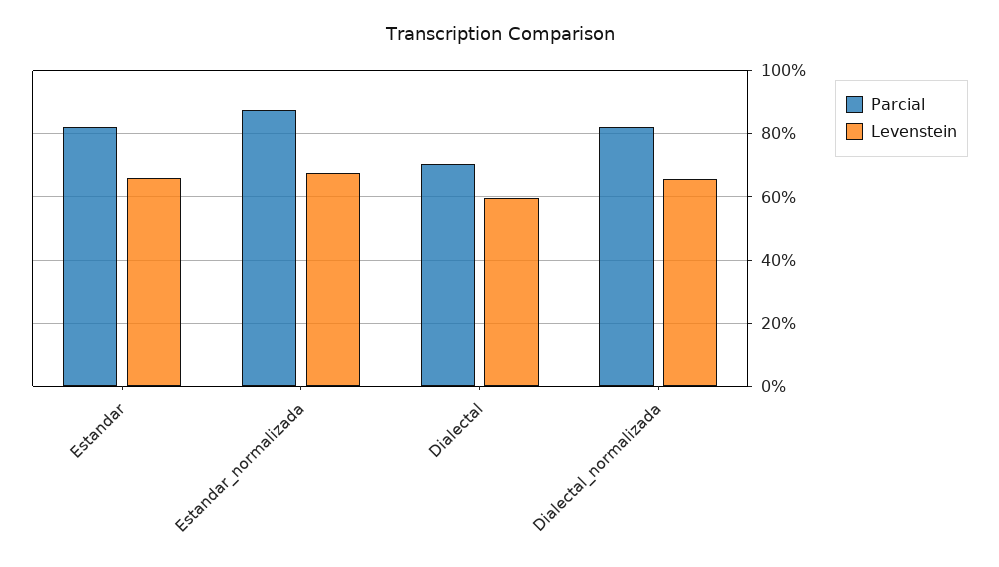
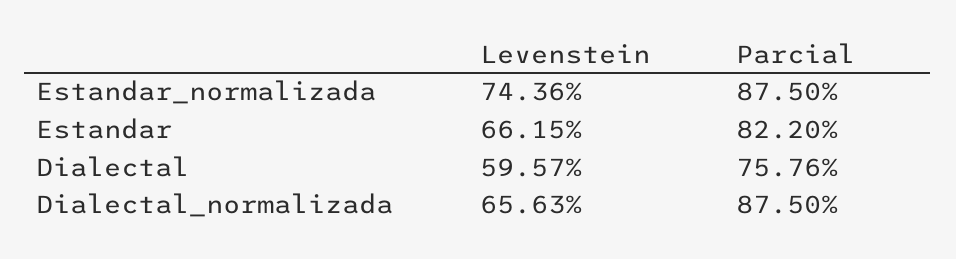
Levenstein, Estandar_normalizada: 68 -> 74.36
Parcial, Dialectal: 70 -> 75.76
Parcial, Dialectal_normalizada: 82 -> 87.5

